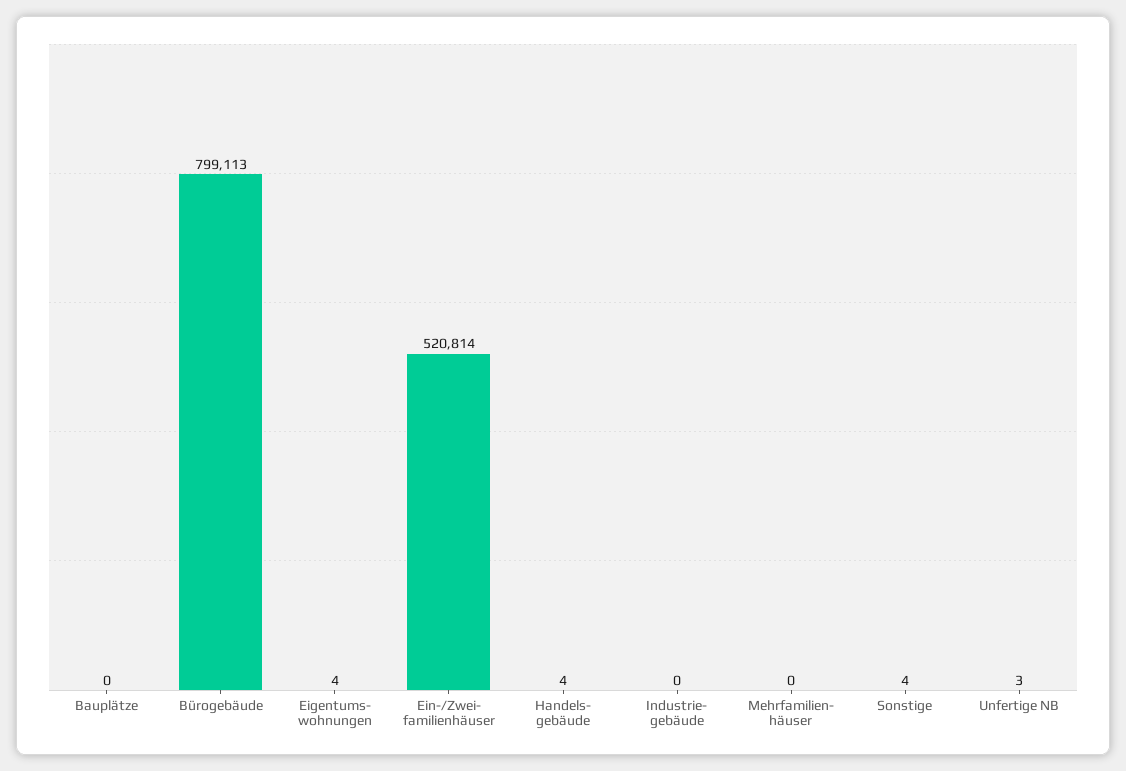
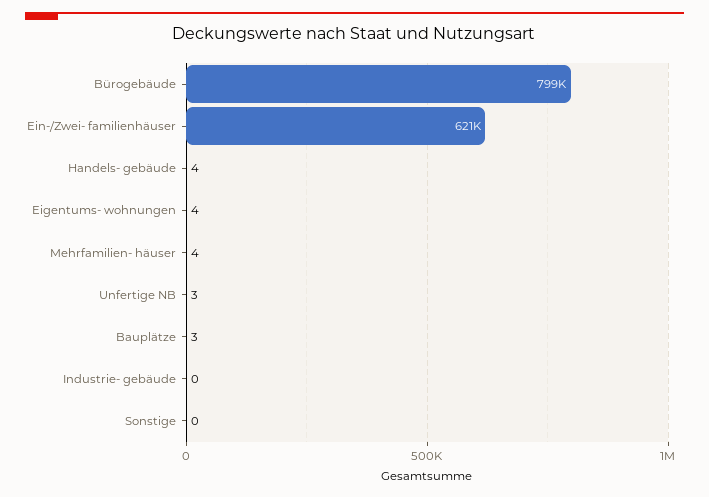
Bauplätze: 0 -> 3
Ein-/Zwei- familienhäuser: 520814 -> 621000
Mehrfamilien- häuser: 0 -> 4
Sonstige: 4 -> 0

